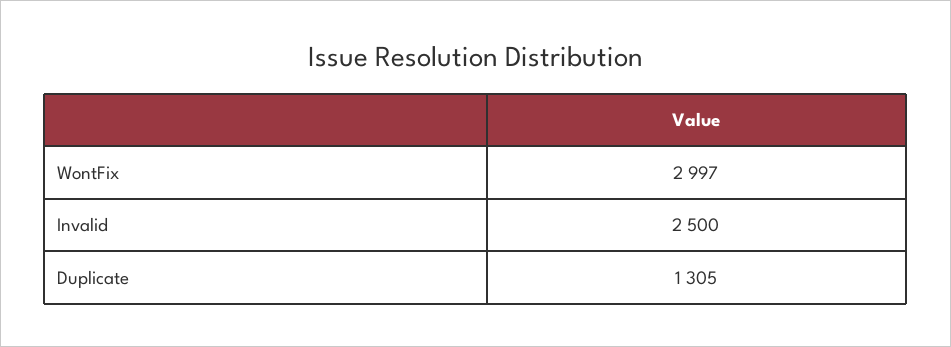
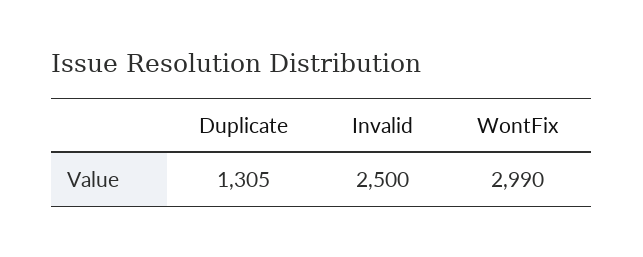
WontFix: 2997 -> 2990

